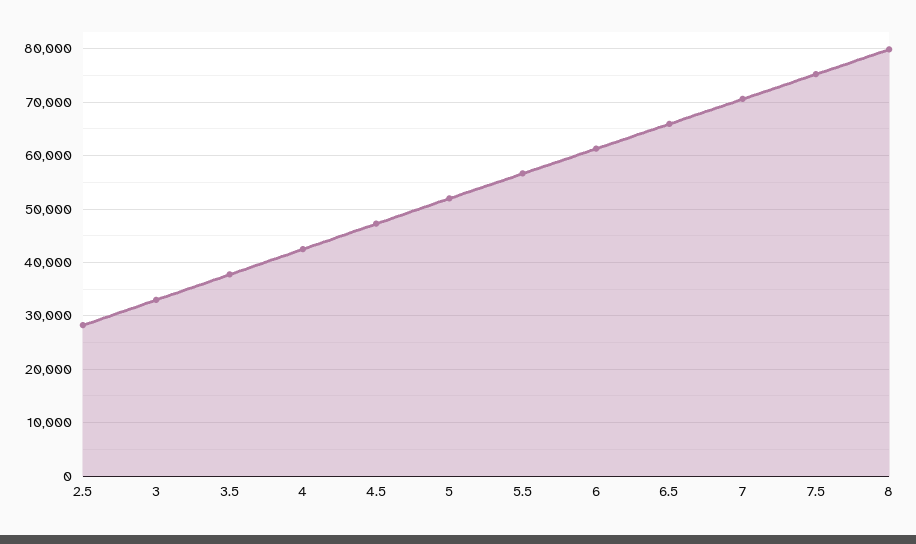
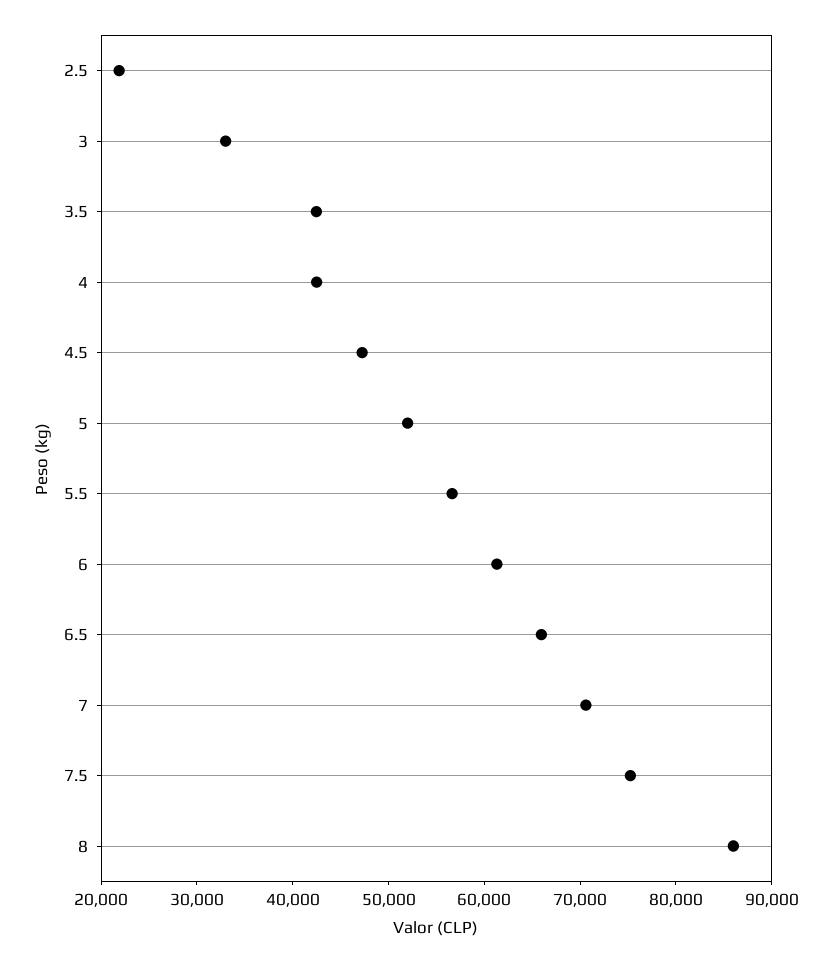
2.5: 28000 -> 22000
3.5: 38000 -> 42000
8: 80000 -> 86000

